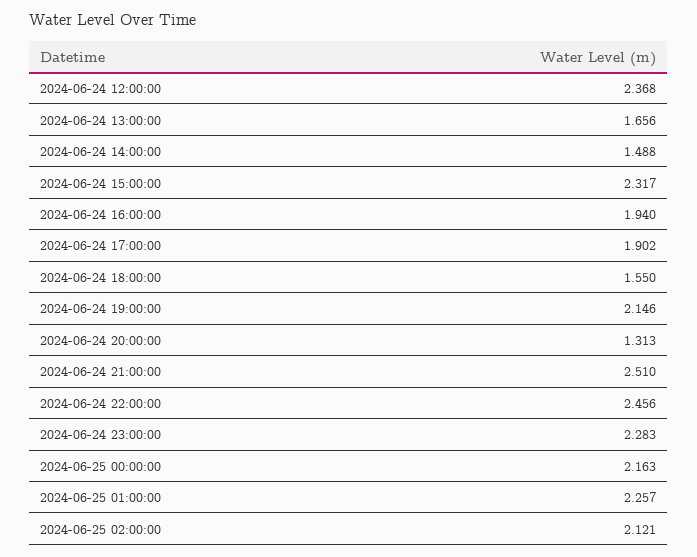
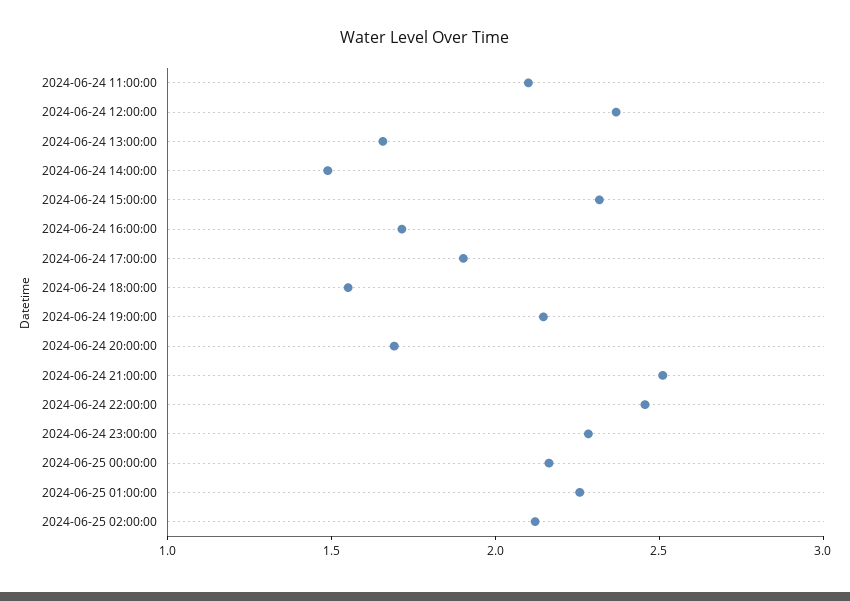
2024-06-24 16:00:00: 1.94 -> 1.7
2024-06-24 20:00:00: 1.313 -> 1.7
2024-06-24 11:00:00: none -> 2.1

